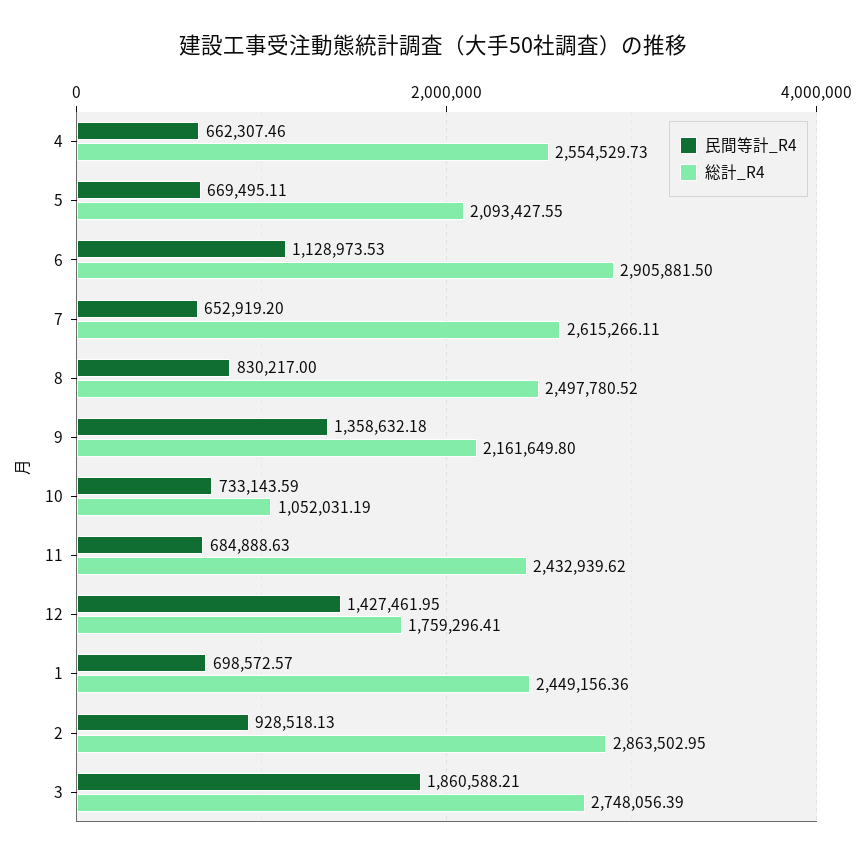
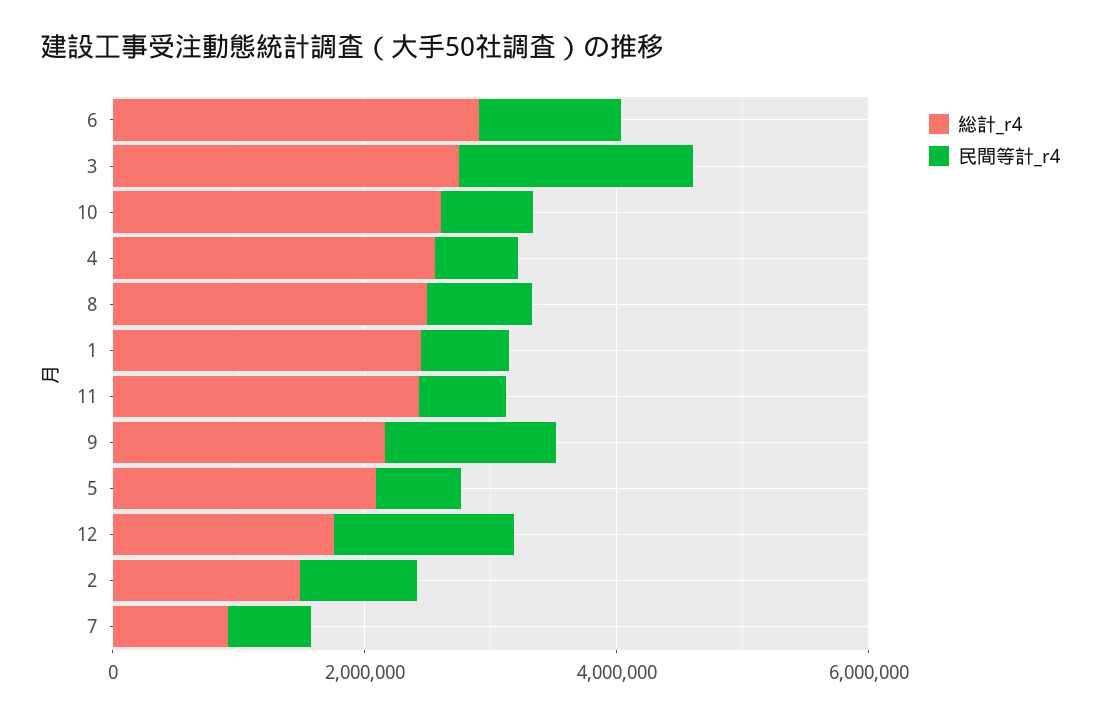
総計_R4, 7: 2615266.11 -> 1000000
総計_R4, 10: 1052031.19 -> 2500000
総計_R4, 2: 2863502.95 -> 1500000

